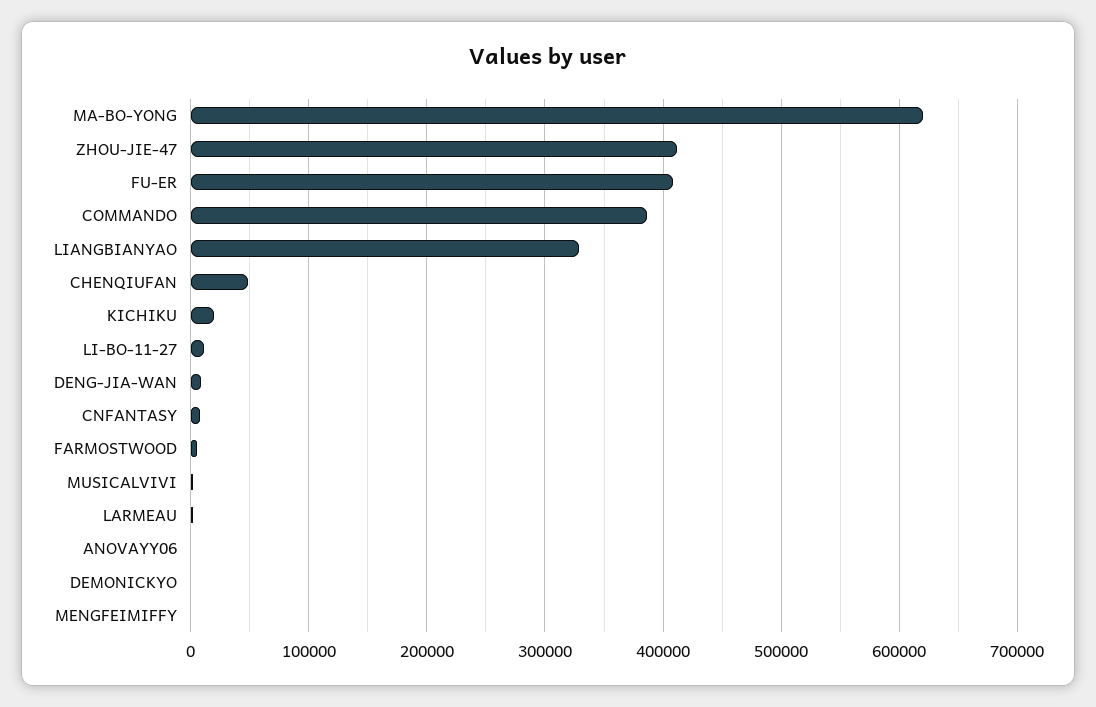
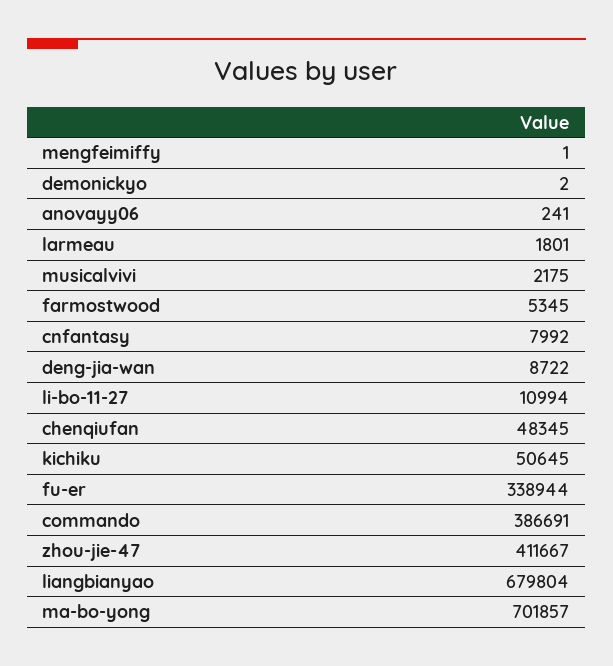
MA-BO-YONG: 620000 -> 701857
FU-ER: 410000 -> 338944
LIANGBIANYAO: 330000 -> 679804
KICHIKU: 20000 -> 50645

